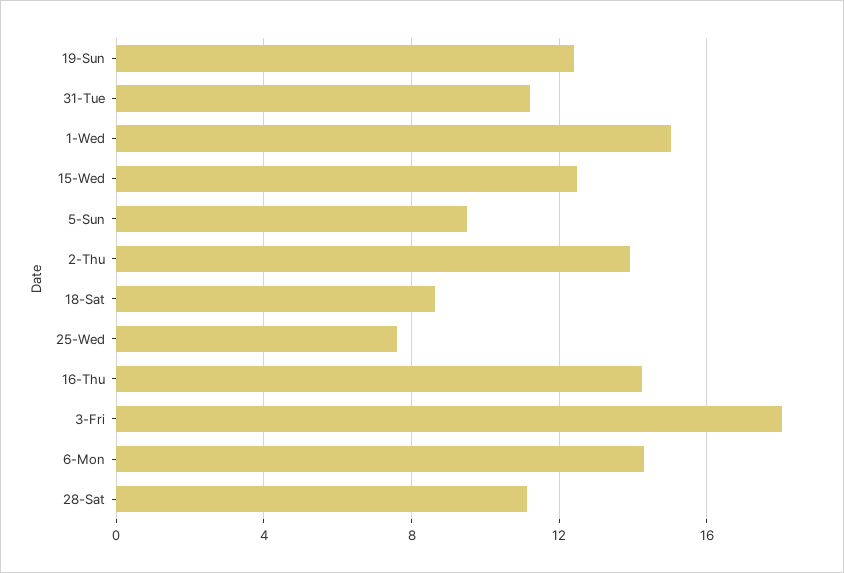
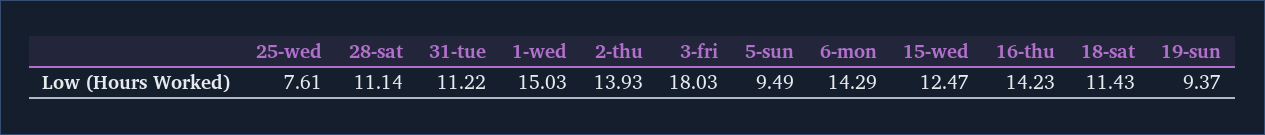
19-Sun: 12.5 -> 9.37
18-Sat: 8.5 -> 11.43

